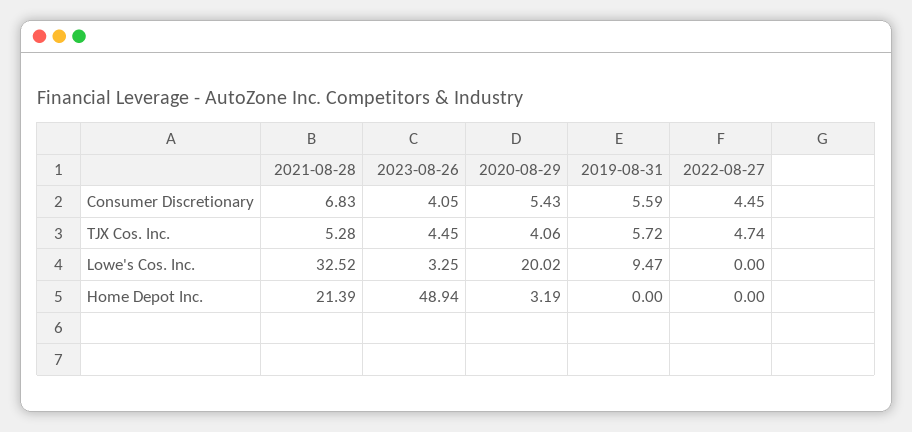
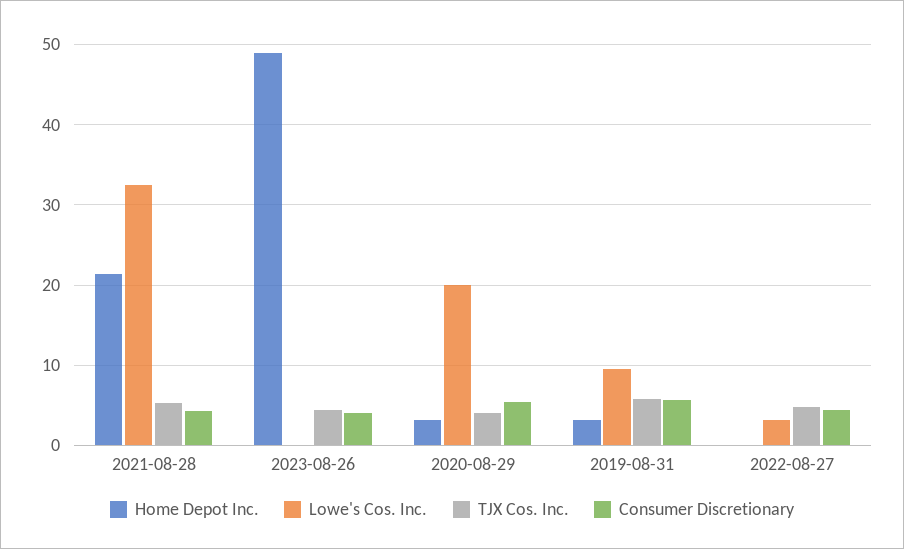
Consumer Discretionary, 2021-08-28: 6.83 -> 4
Lowe's Cos. Inc., 2023-08-26: 3.25 -> 0
Lowe's Cos. Inc., 2022-08-27: 0 -> 3
Home Depot Inc., 2019-08-31: 0 -> 3

